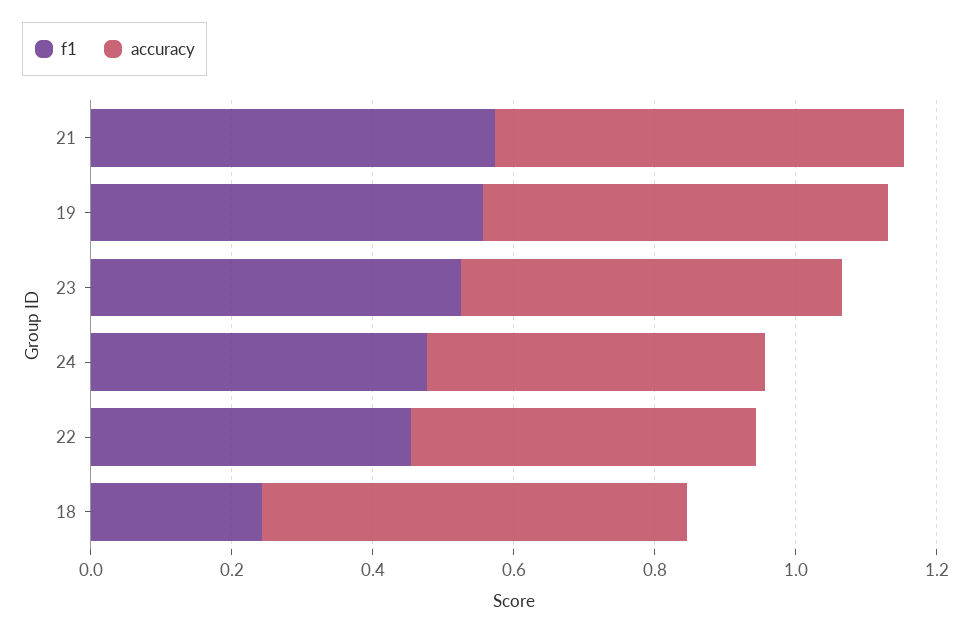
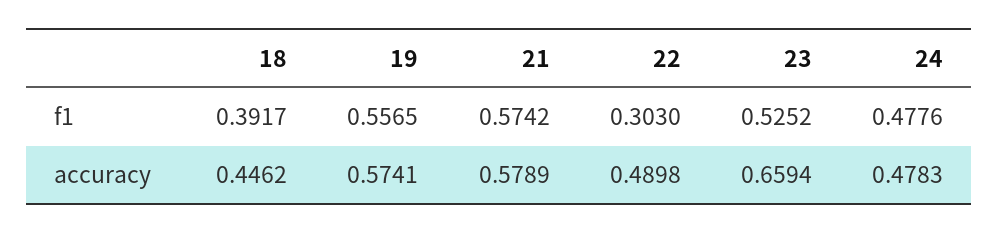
accuracy, 23: 0.55 -> 0.6594
f1, 22: 0.45 -> 0.303
f1, 18: 0.25 -> 0.3917
accuracy, 18: 0.6 -> 0.4462

